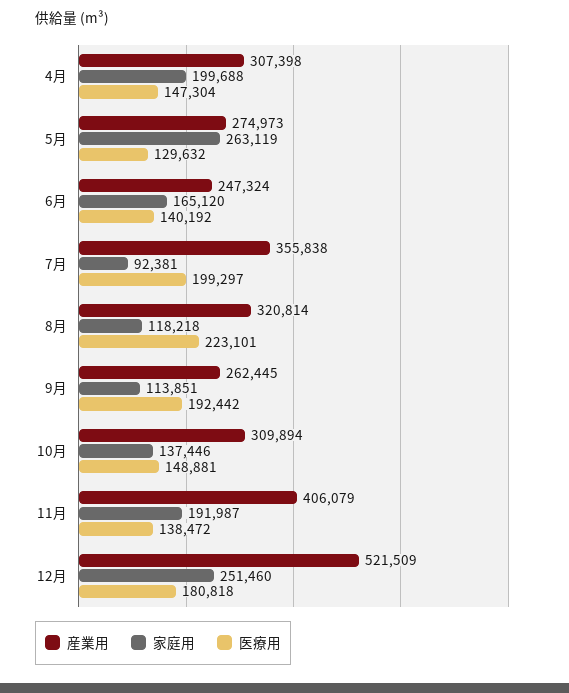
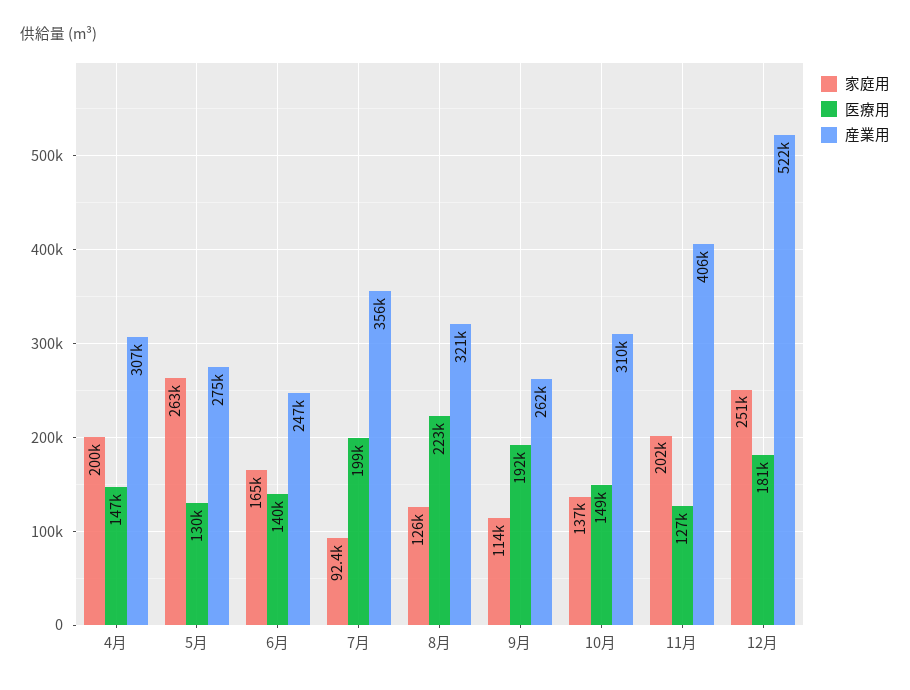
家庭用, 8月: 118218 -> 126000
家庭用, 11月: 191987 -> 202000
医療用, 11月: 138472 -> 127000

